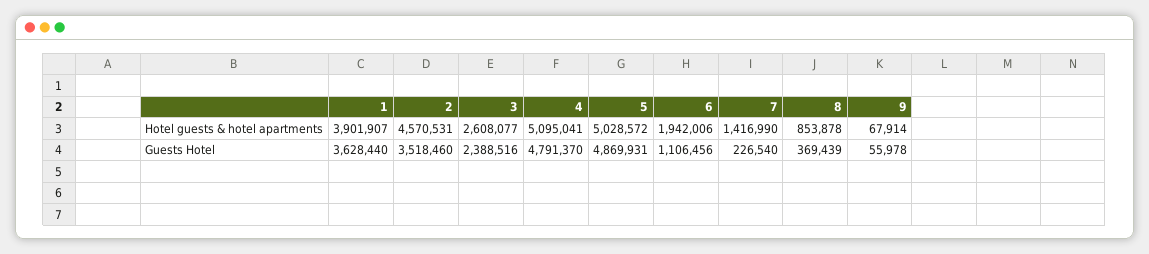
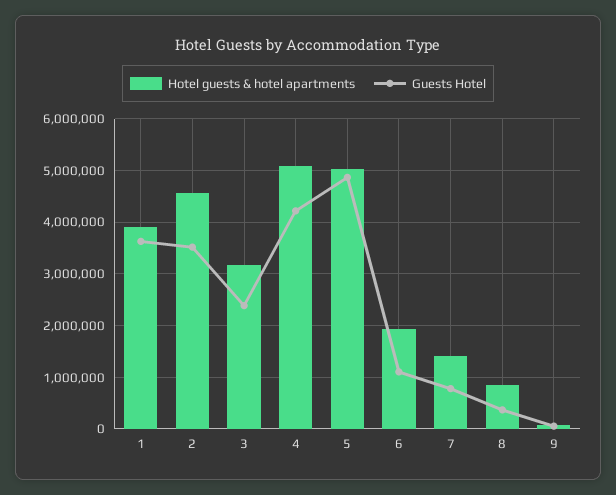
Hotel guests & hotel apartments, 3: 2608077 -> 3200000
Guests Hotel, 4: 4791370 -> 4200000
Guests Hotel, 7: 226540 -> 800000

